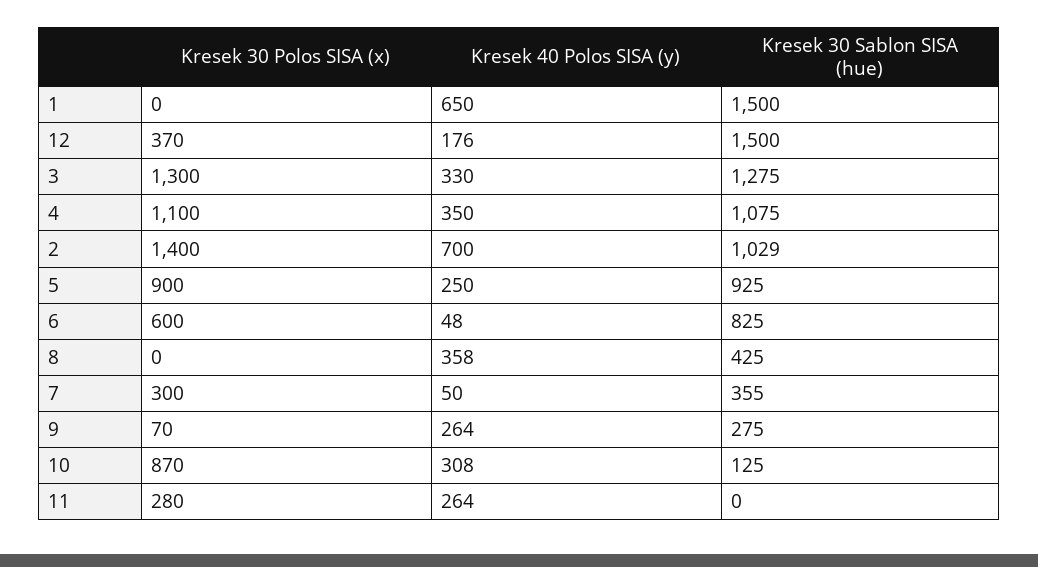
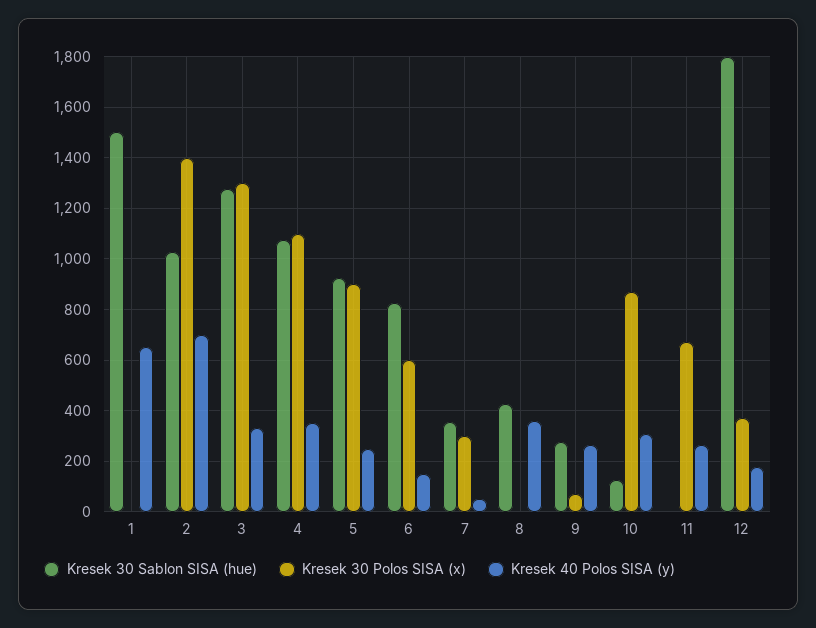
Kresek 30 Sablon SISA (hue), 12: 1500 -> 1800
Kresek 40 Polos SISA (y), 6: 48 -> 150
Kresek 30 Polos SISA (x), 11: 280 -> 675

